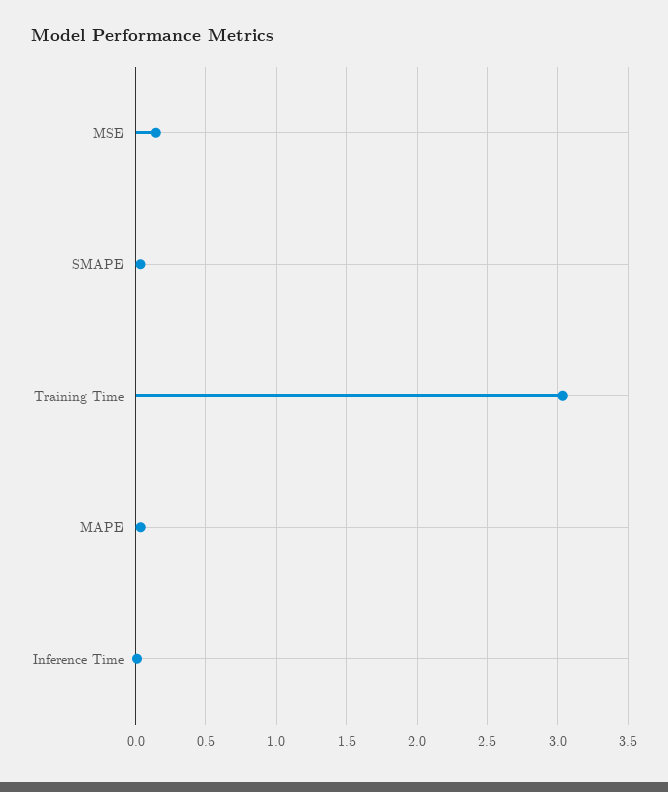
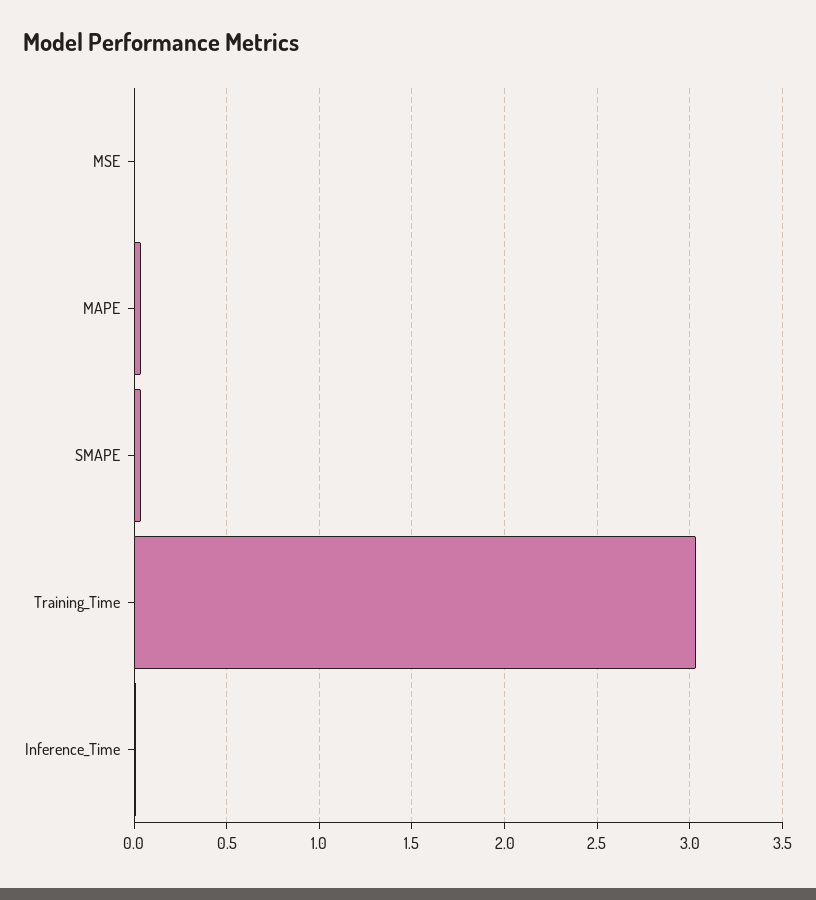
MSE: 0.15 -> 0

